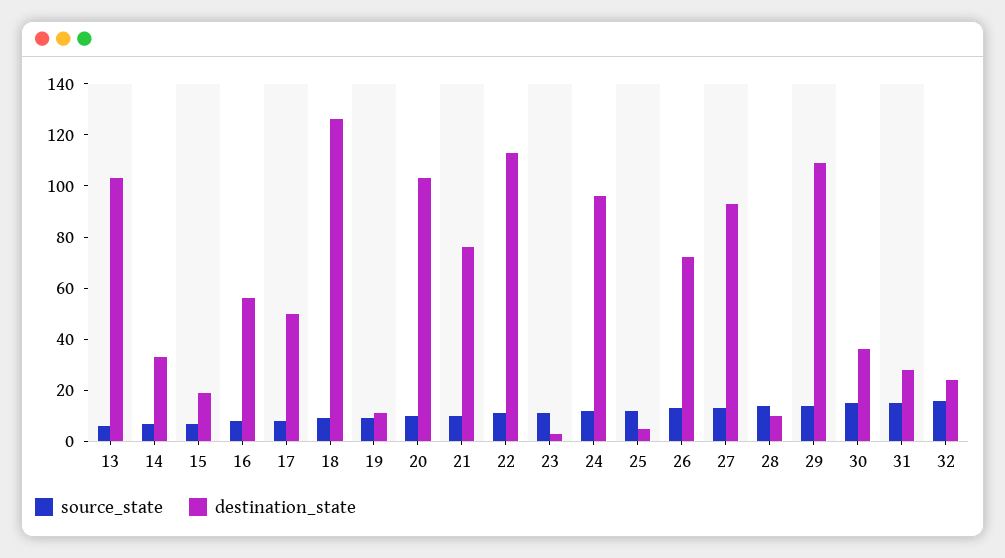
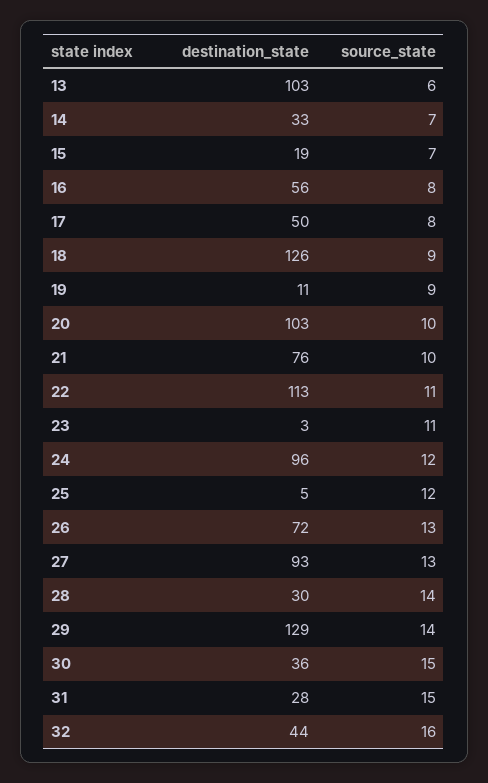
destination_state, 28: 10 -> 30
destination_state, 29: 110 -> 129
destination_state, 32: 25 -> 44

